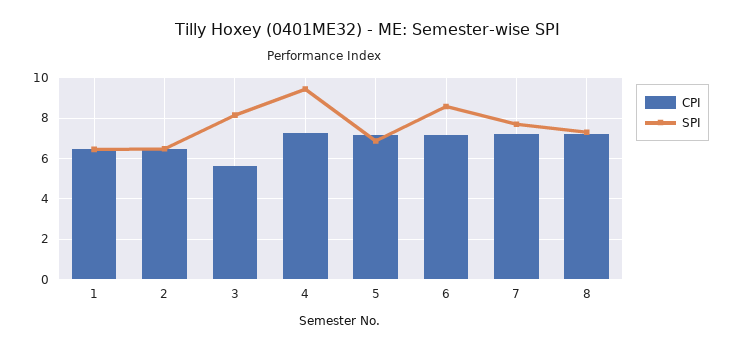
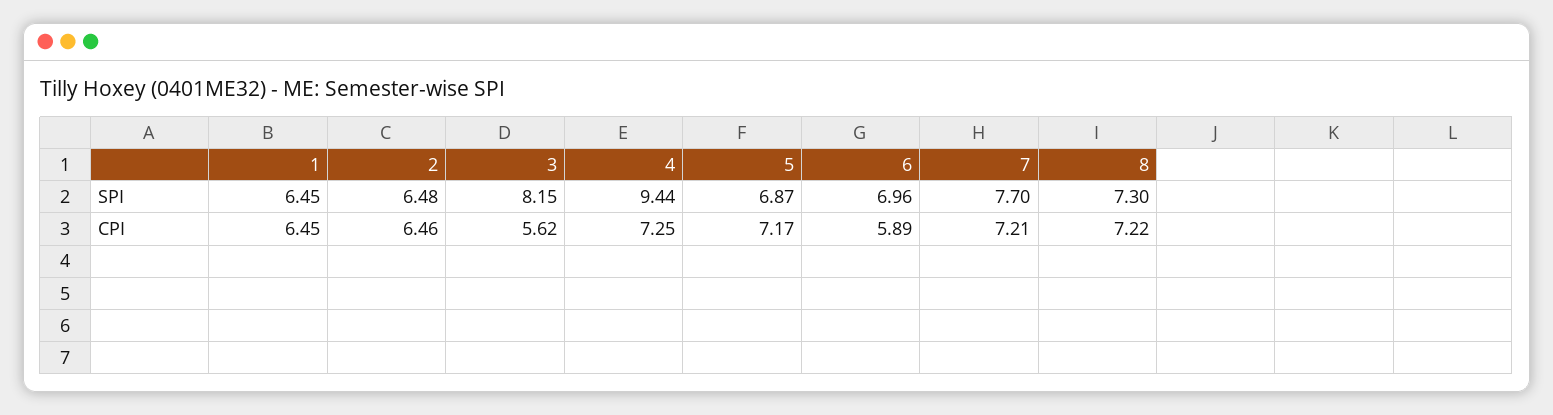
CPI, 6: 7 -> 5.89
SPI, 6: 8.5 -> 6.96

